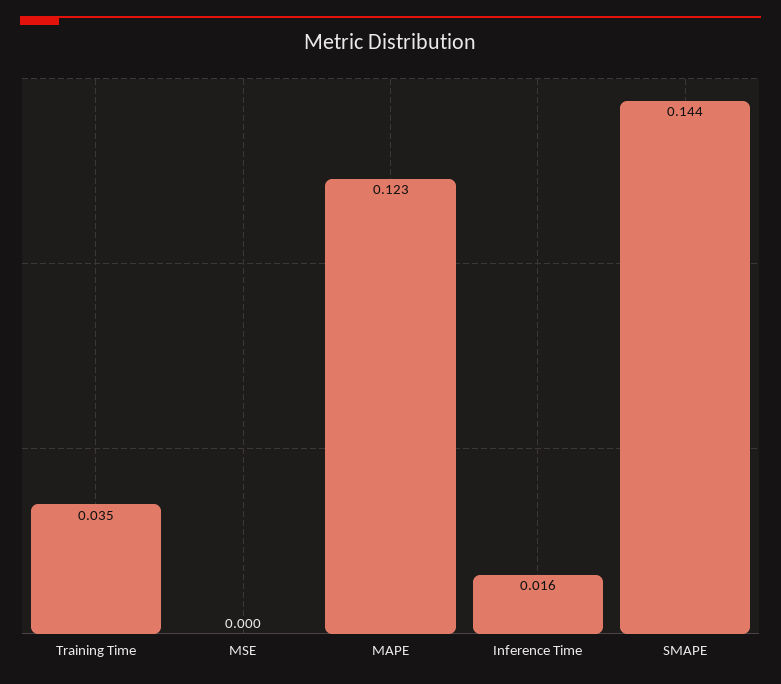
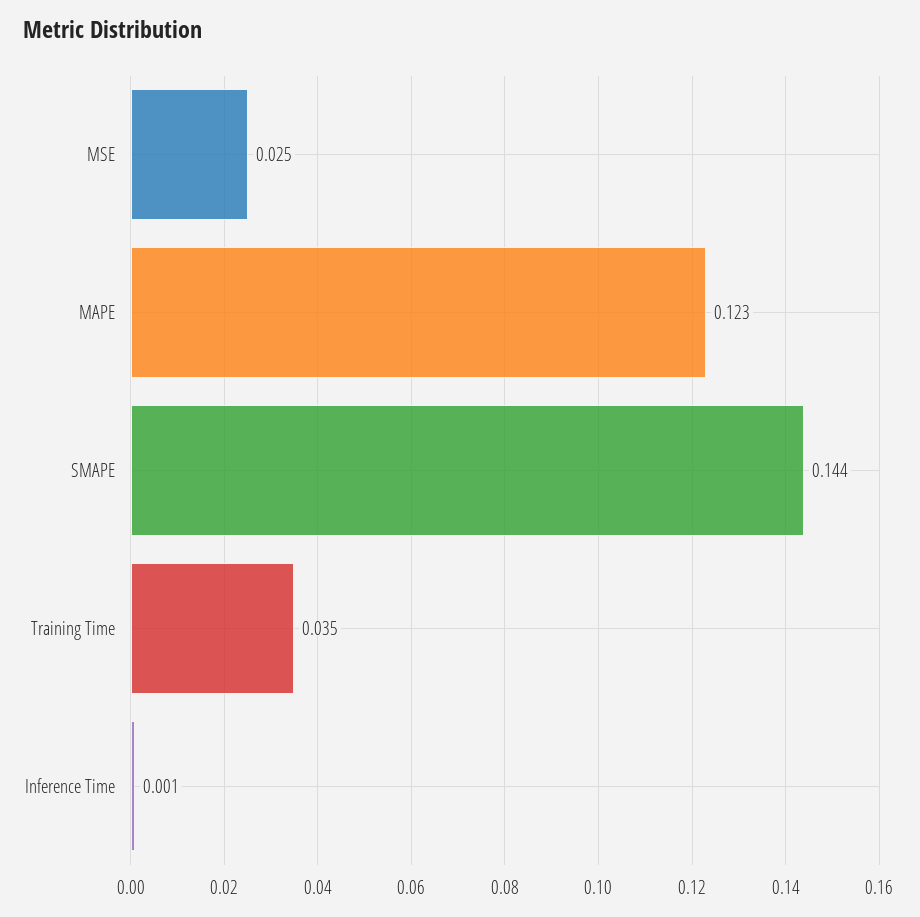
MSE: 0 -> 0.025
Inference Time: 0.016 -> 0.001

